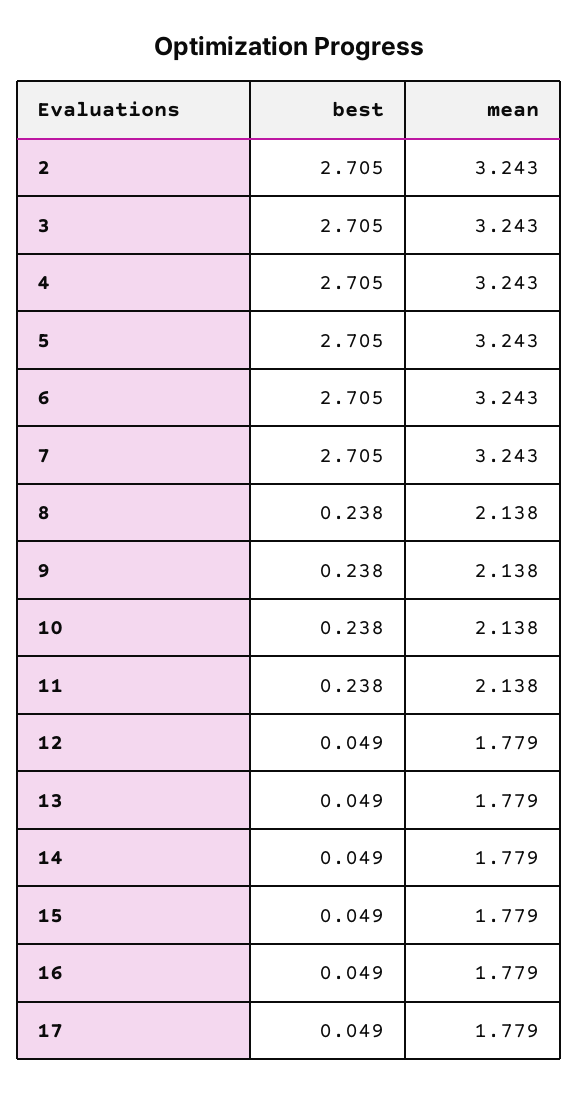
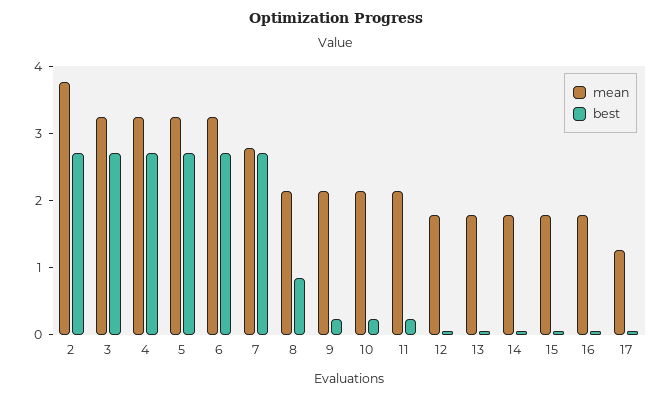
mean, 2: 3.243 -> 3.8
mean, 7: 3.243 -> 2.8
best, 8: 0.238 -> 0.8
mean, 17: 1.779 -> 1.2

